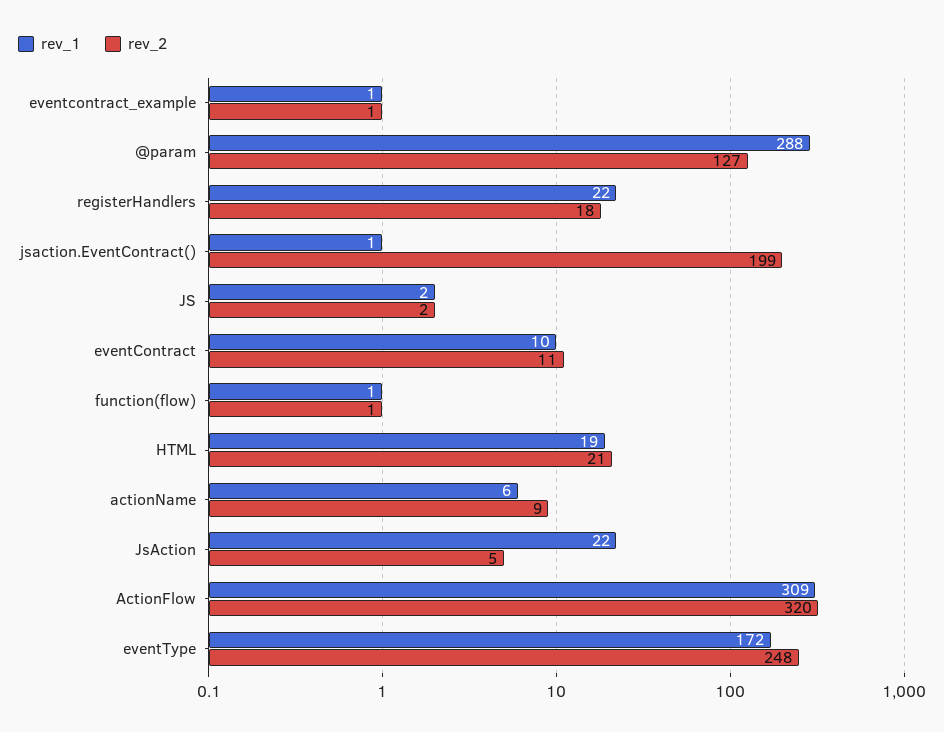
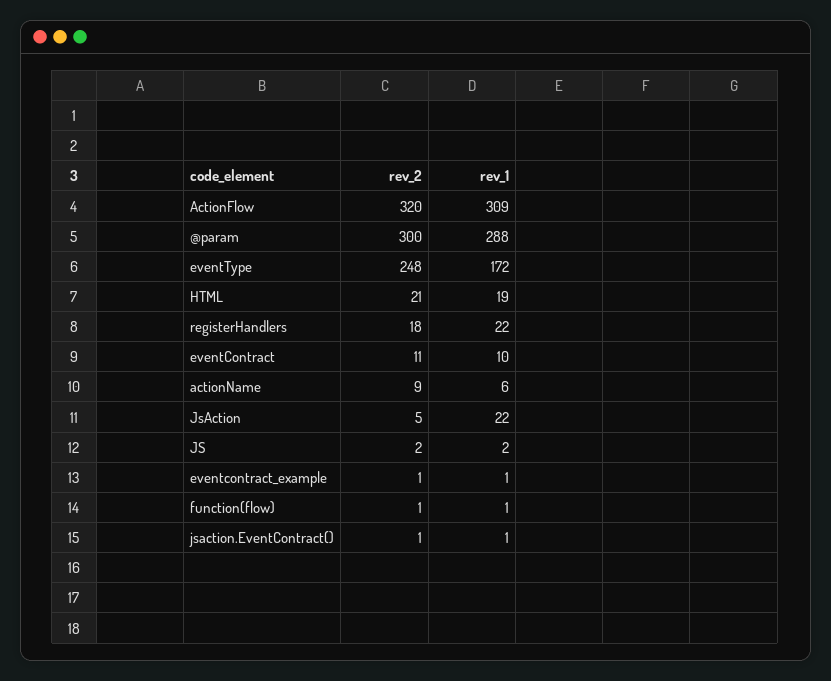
rev_2, @param: 127 -> 300
rev_2, jsaction.EventContract(): 199 -> 1

